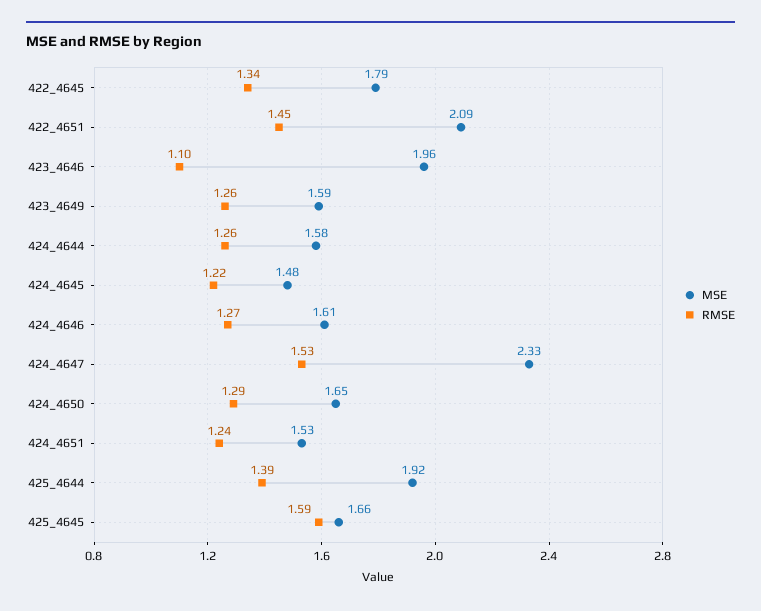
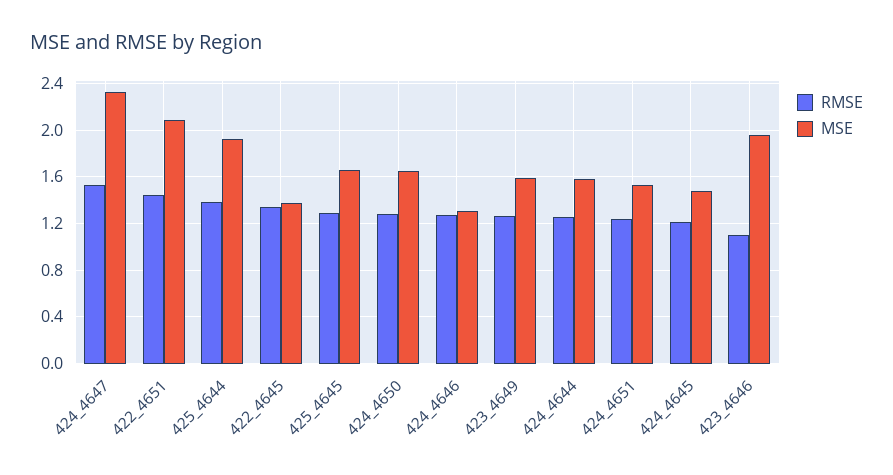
MSE, 422_4645: 1.79 -> 1.4
MSE, 424_4646: 1.61 -> 1.3
RMSE, 425_4645: 1.59 -> 1.3

